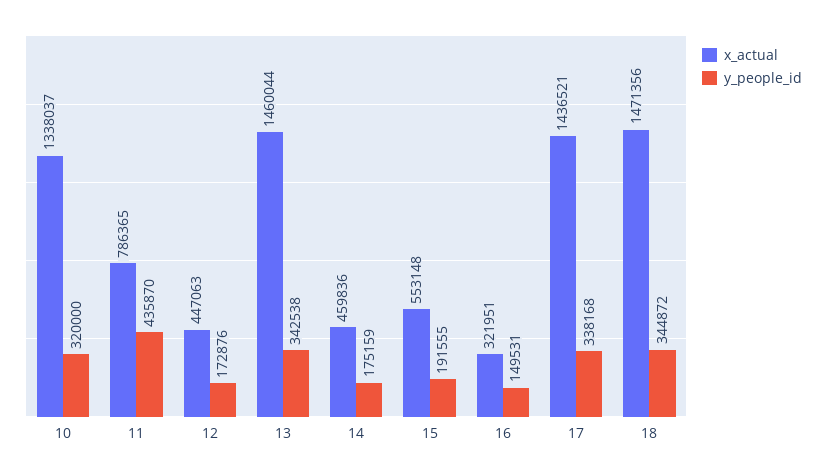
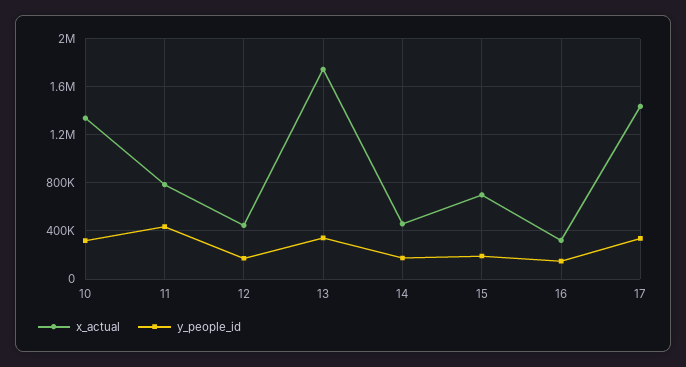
x_actual, 13: 1460044 -> 1750000
x_actual, 15: 553148 -> 700000
x_actual, 18: 1471356 -> none
y_people_id, 18: 344872 -> none

